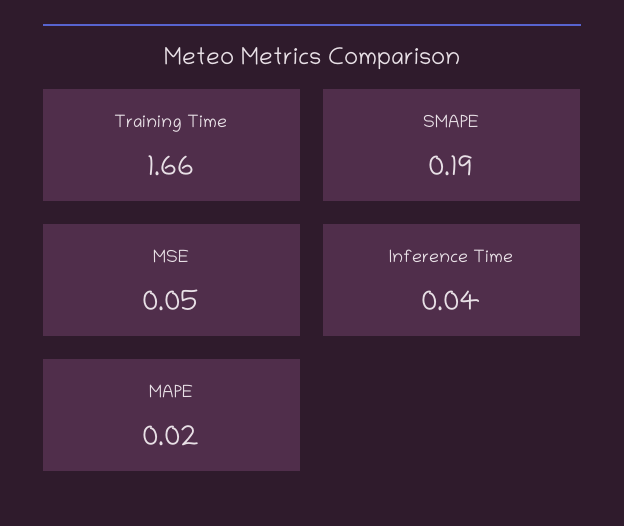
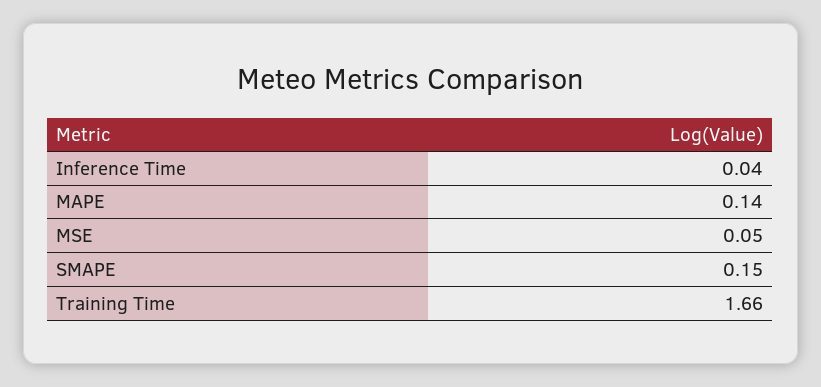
SMAPE: 0.19 -> 0.15
MAPE: 0.02 -> 0.14

